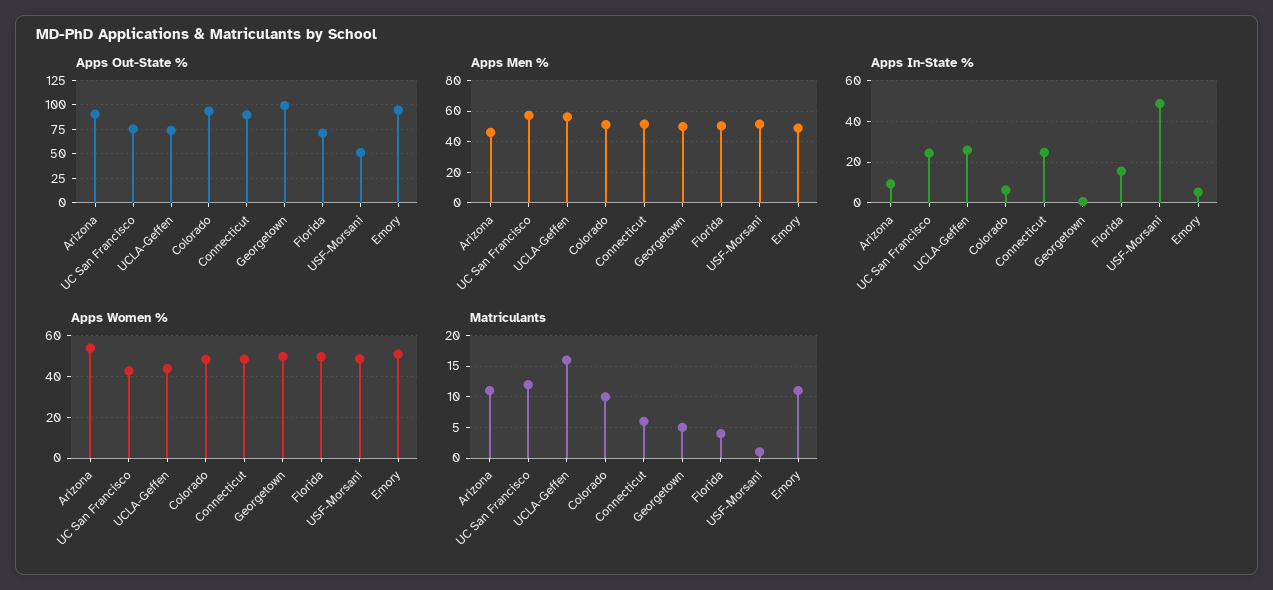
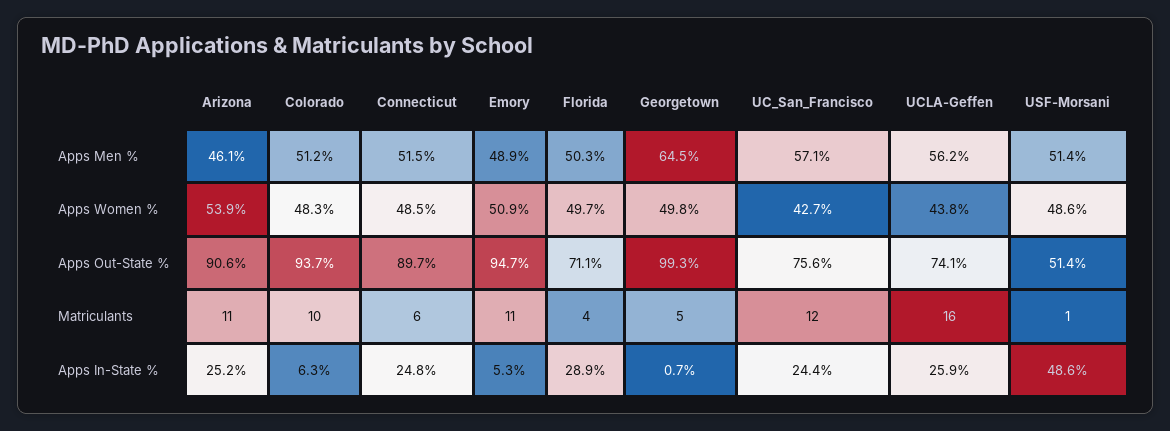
Apps Men %, Georgetown: 50 -> 64.5
Apps In-State %, Arizona: 10 -> 25.2
Apps In-State %, Florida: 15 -> 28.9

